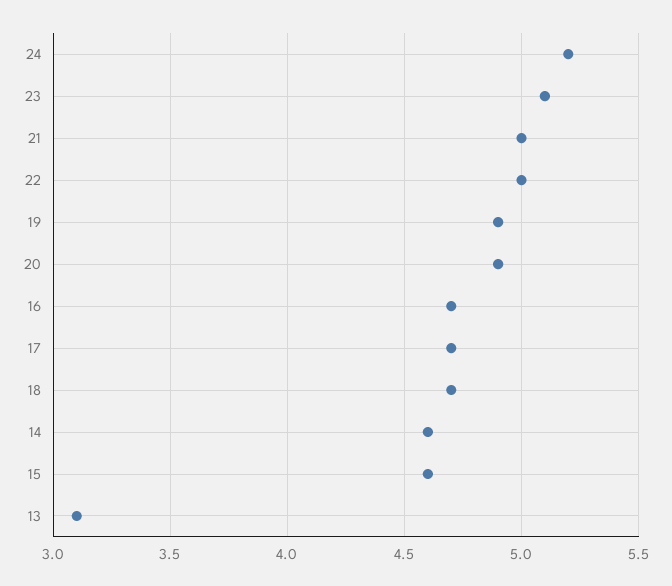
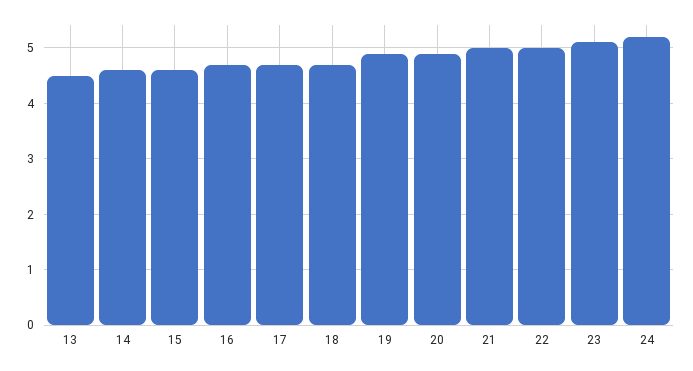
13: 3.1 -> 4.5

